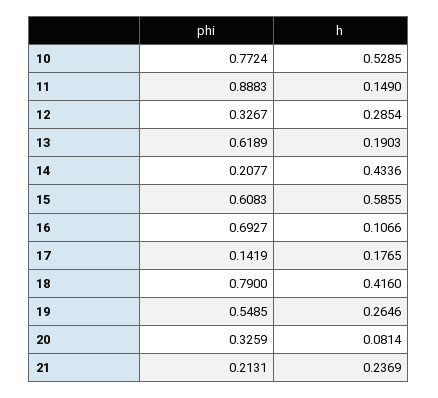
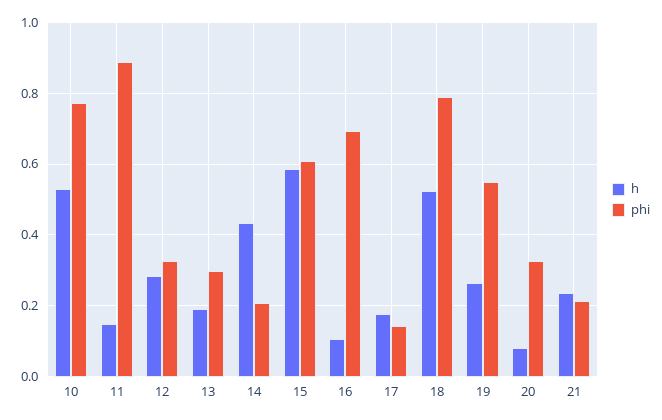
phi, 13: 0.6189 -> 0.3
h, 18: 0.416 -> 0.52

